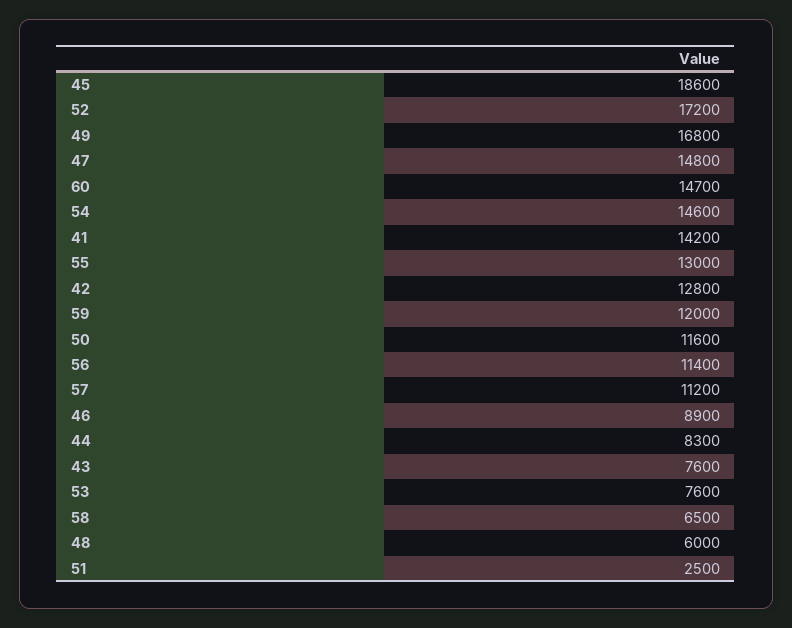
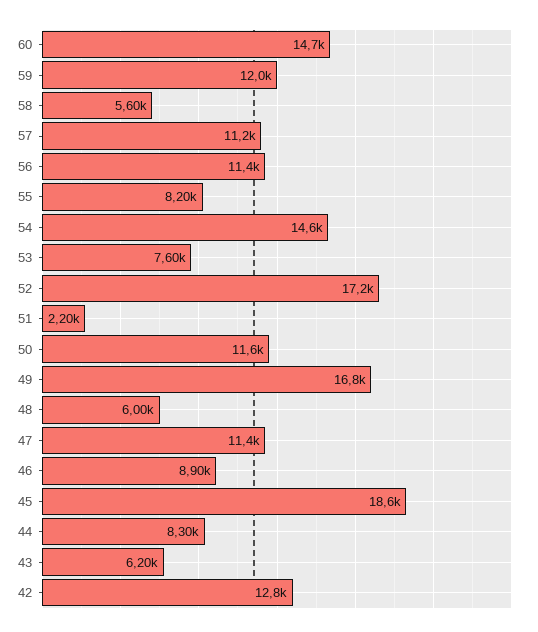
47: 14800 -> 11400
41: 14200 -> none
55: 13000 -> 8200
43: 7600 -> 6200
58: 6500 -> 5600
51: 2500 -> 2200

